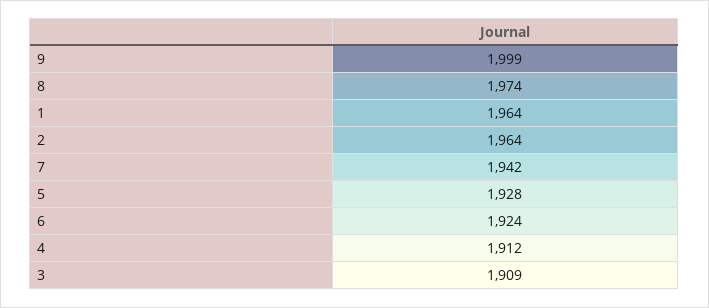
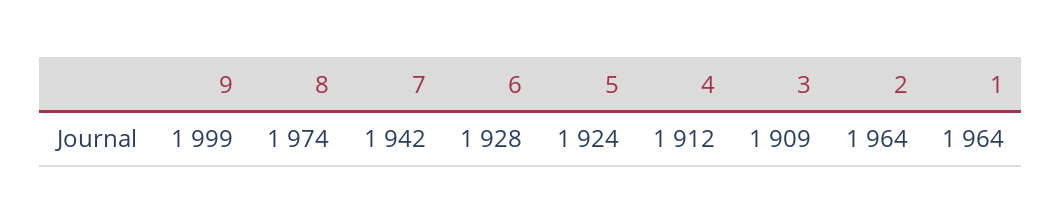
5: 1928 -> 1924
6: 1924 -> 1928

